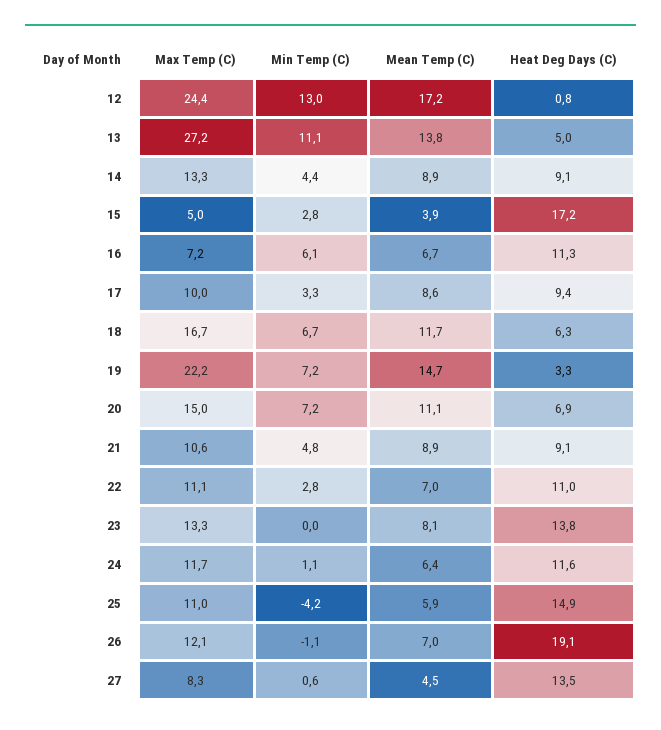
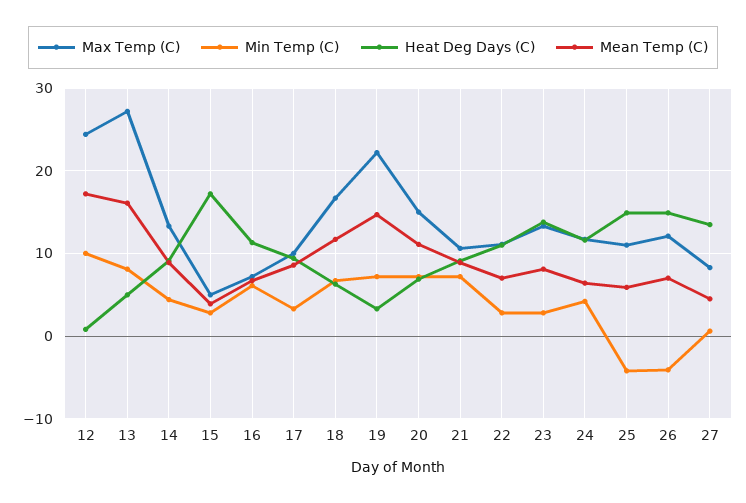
Min Temp (C), 12: 13 -> 10
Min Temp (C), 13: 11.1 -> 8
Mean Temp (C), 13: 13.8 -> 16
Min Temp (C), 21: 4.8 -> 7
Min Temp (C), 23: 0 -> 3
Min Temp (C), 24: 1.1 -> 4
Min Temp (C), 26: -1.1 -> -4
Heat Deg Days (C), 26: 19.1 -> 15

